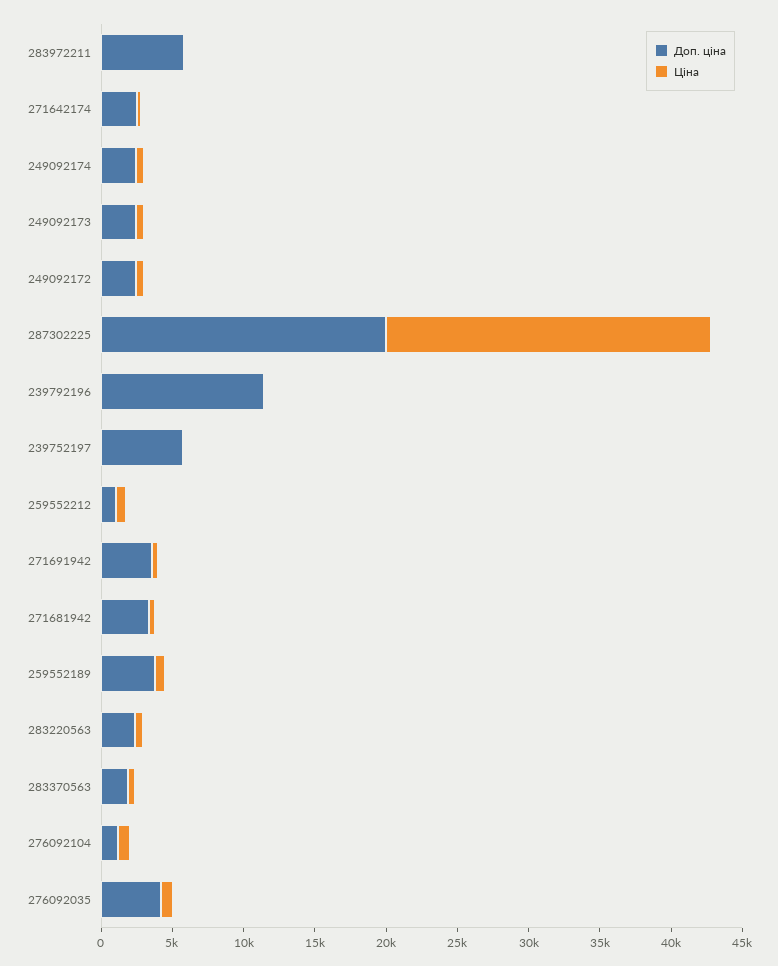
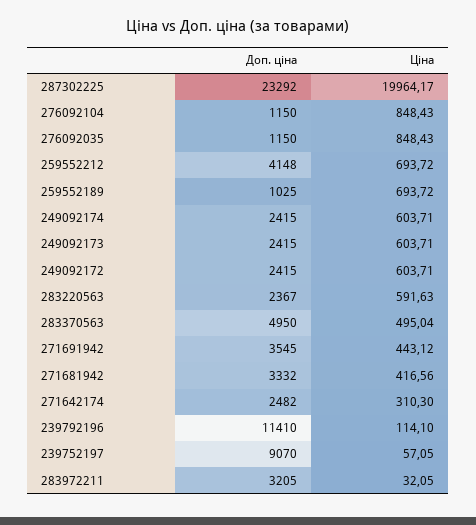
Доп. ціна, 283972211: 6000 -> 3205
Доп. ціна, 287302225: 20000 -> 23292
Ціна, 287302225: 23000 -> 19964.17
Доп. ціна, 239752197: 6000 -> 9070
Доп. ціна, 259552212: 1000 -> 4148
Доп. ціна, 259552189: 4000 -> 1025
Доп. ціна, 283370563: 2000 -> 4950
Доп. ціна, 276092035: 4000 -> 1150

